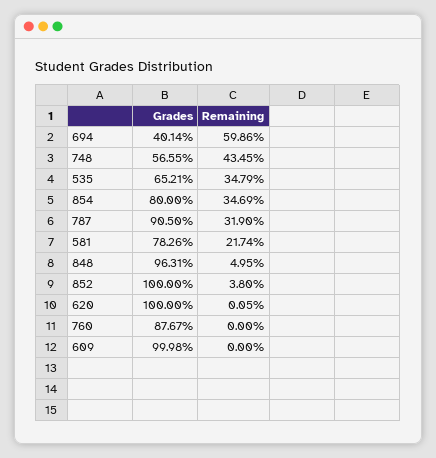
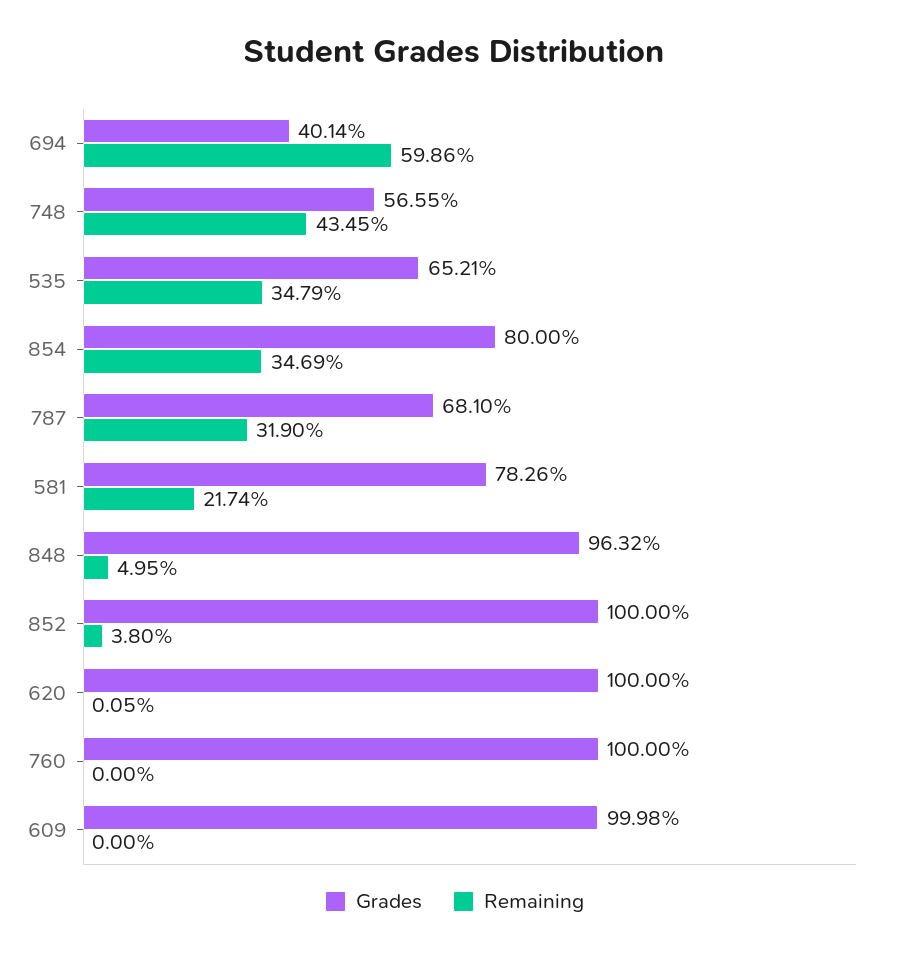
Grades, 787: 90.5 -> 68.1
Grades, 848: 96.31 -> 96.32
Grades, 760: 87.67 -> 100

